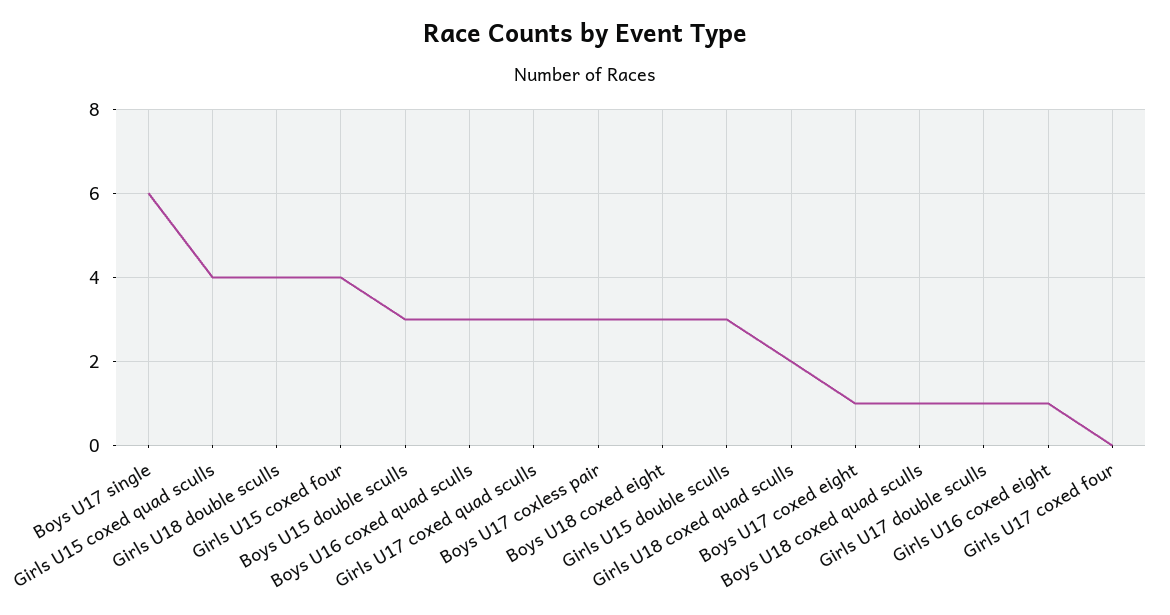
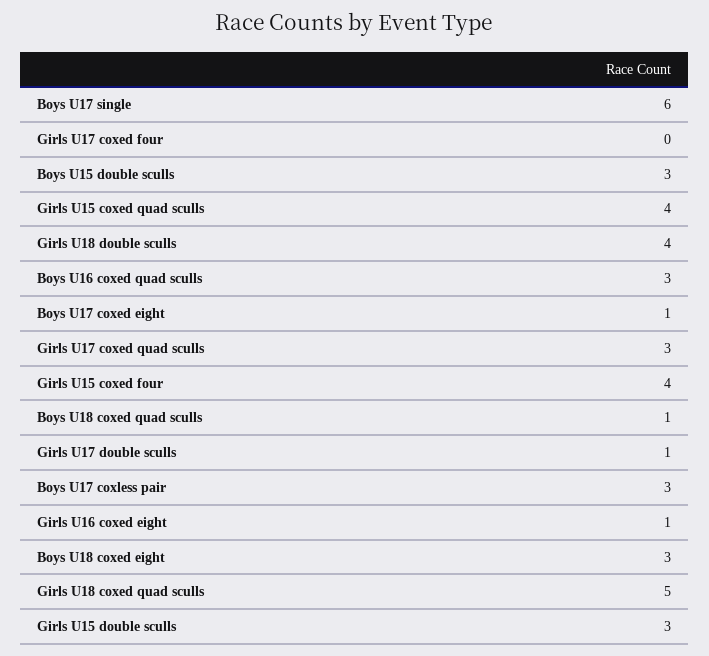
Girls U18 coxed quad sculls: 2 -> 5

